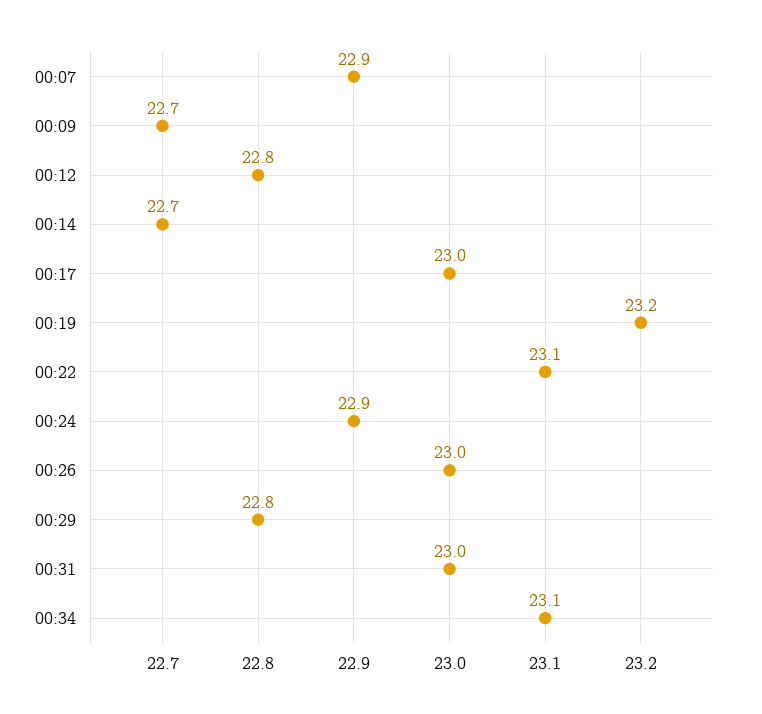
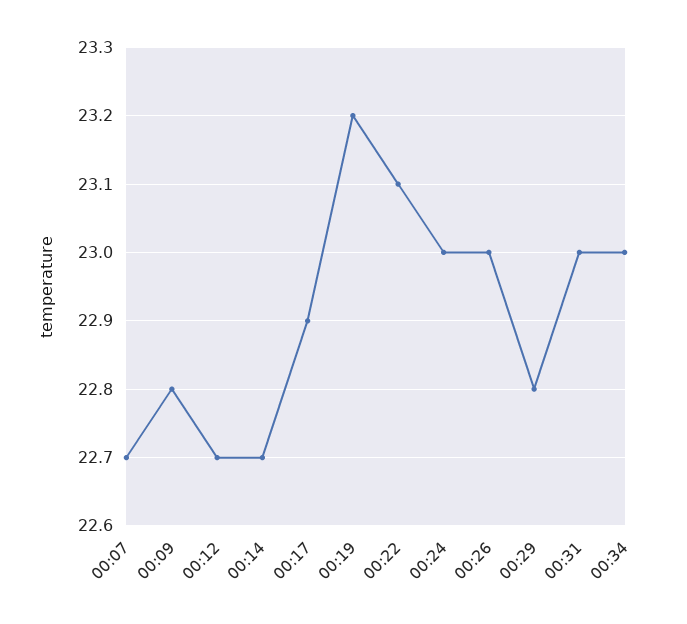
00:07: 22.9 -> 22.7
00:09: 22.7 -> 22.8
00:12: 22.8 -> 22.7
00:17: 23 -> 22.9
00:24: 22.9 -> 23
00:34: 23.1 -> 23

